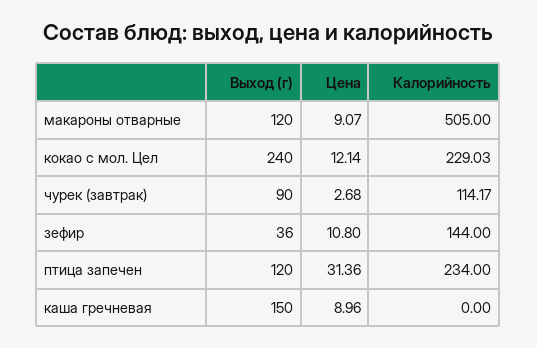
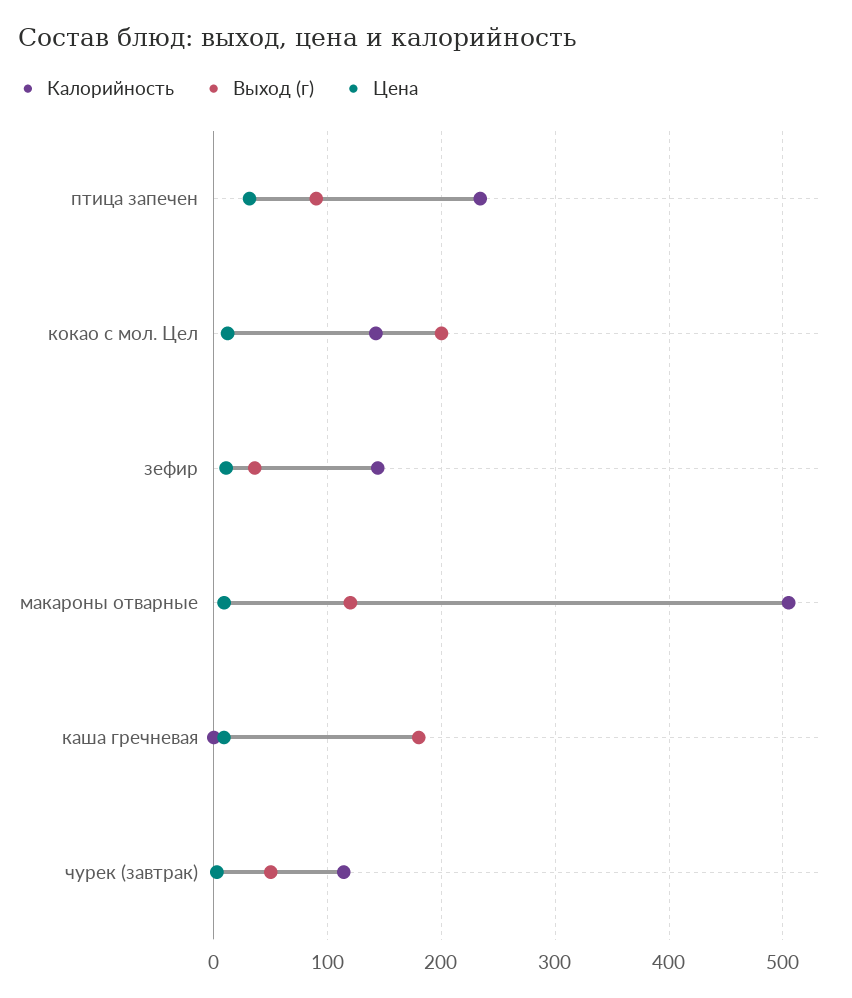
Выход (г), кокао с мол. Цел: 240 -> 200
Калорийность, кокао с мол. Цел: 229.03 -> 140
Выход (г), чурек (завтрак): 90 -> 50
Выход (г), птица запечен: 120 -> 90
Выход (г), каша гречневая: 150 -> 180

